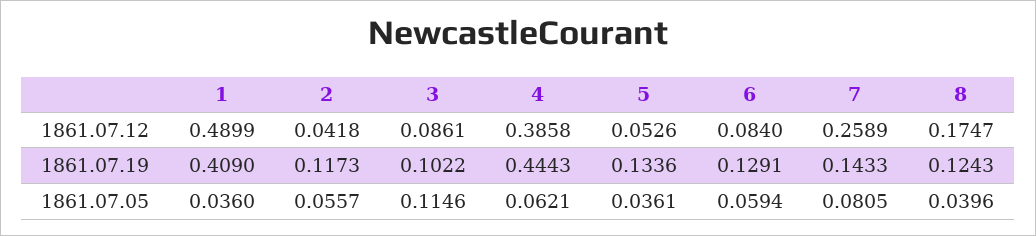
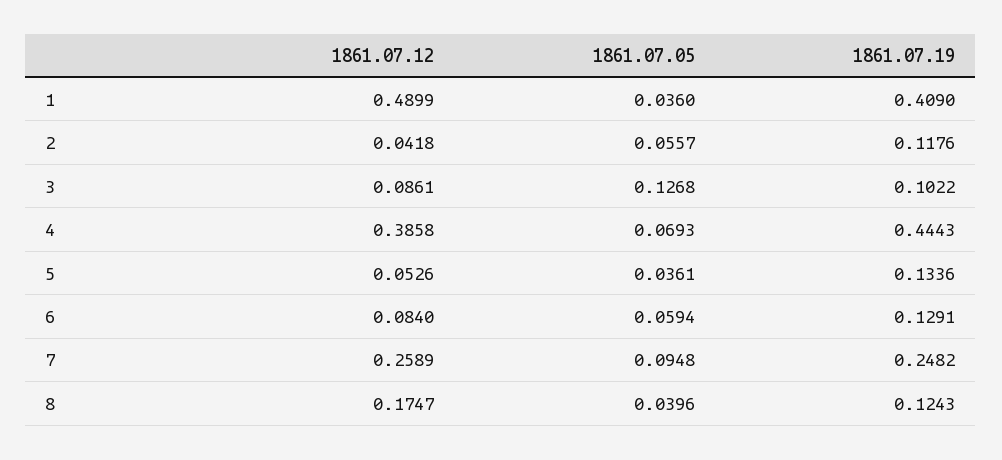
2, 1861.07.19: 0.1173 -> 0.1176
7, 1861.07.19: 0.1433 -> 0.2482
3, 1861.07.05: 0.1146 -> 0.1268
4, 1861.07.05: 0.0621 -> 0.0693
7, 1861.07.05: 0.0805 -> 0.0948

